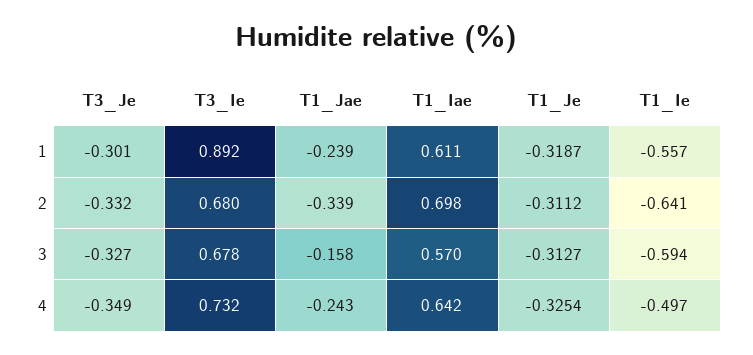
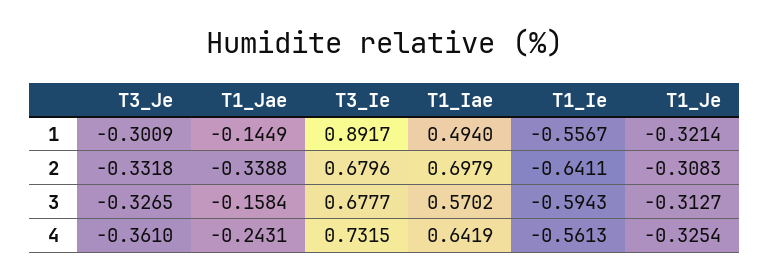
T1_Jae, 1: -0.239 -> -0.1449
T1_Iae, 1: 0.611 -> 0.494
T1_Je, 1: -0.3187 -> -0.3214
T1_Je, 2: -0.3112 -> -0.3083
T3_Je, 4: -0.349 -> -0.361
T1_Ie, 4: -0.497 -> -0.5613

